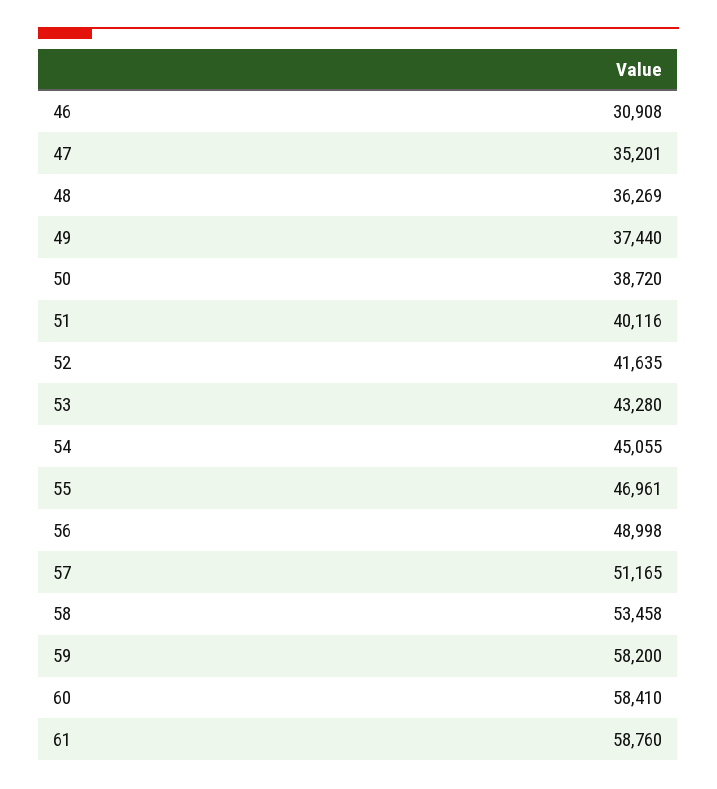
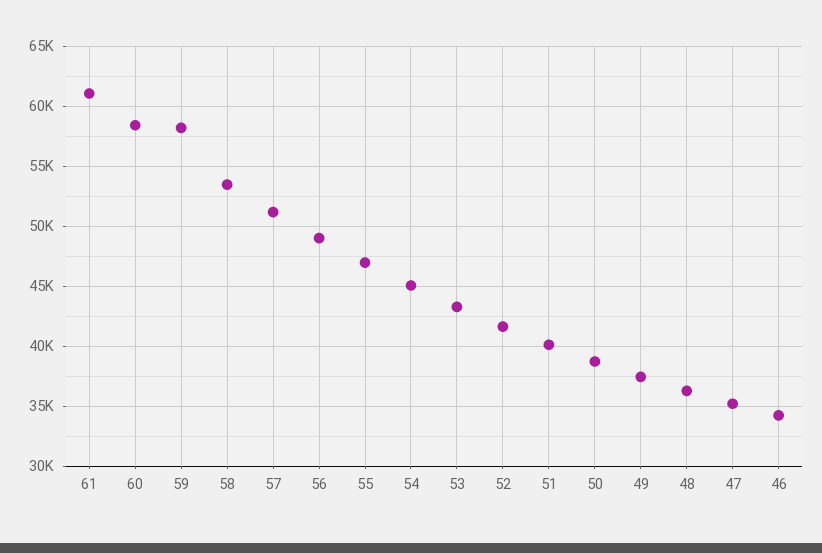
46: 30908 -> 34000
61: 58760 -> 61000

